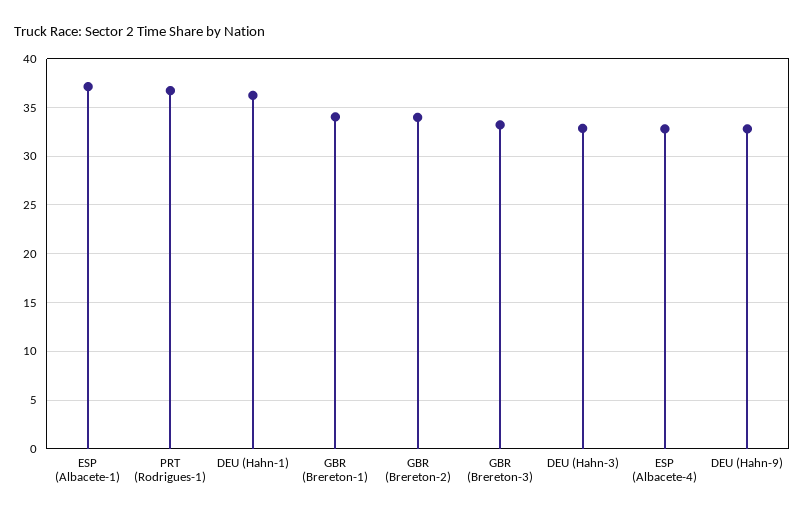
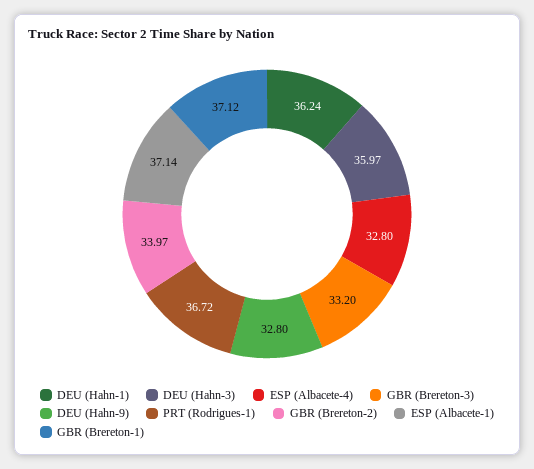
GBR (Brereton-1): 34 -> 37.12
DEU (Hahn-3): 33 -> 35.97

